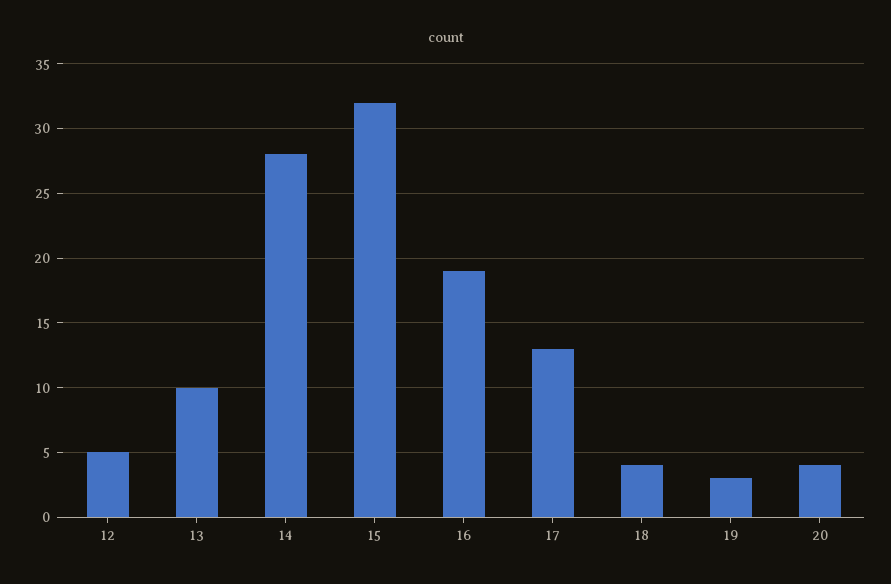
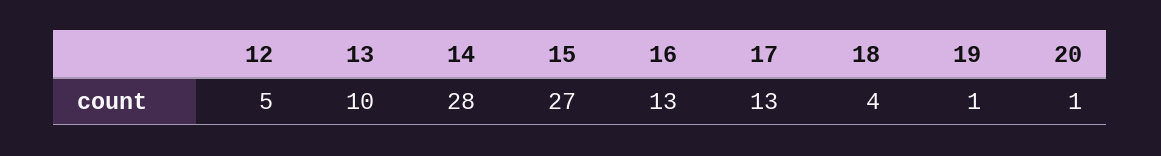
15: 32 -> 27
16: 19 -> 13
19: 3 -> 1
20: 4 -> 1

